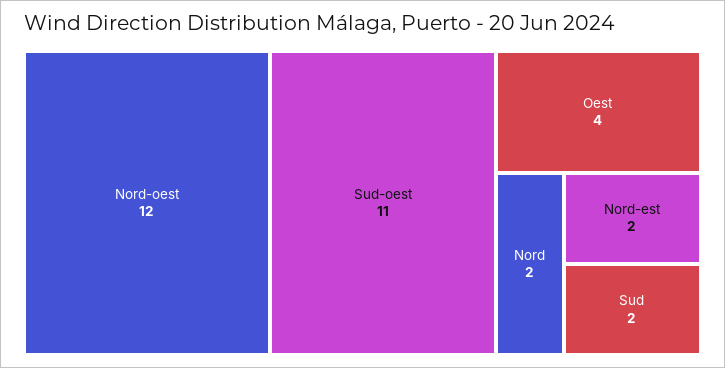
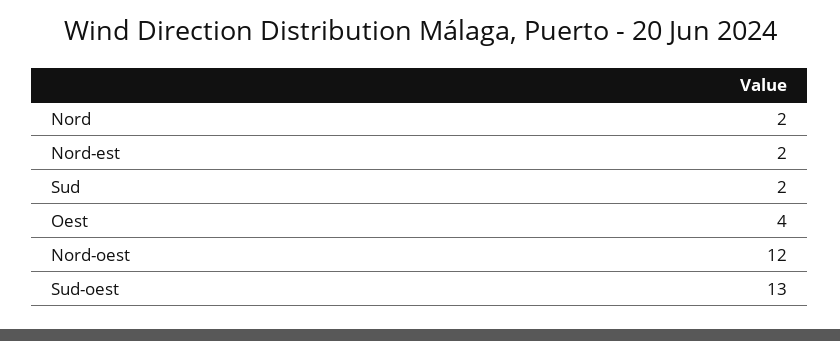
Sud-oest: 11 -> 13

